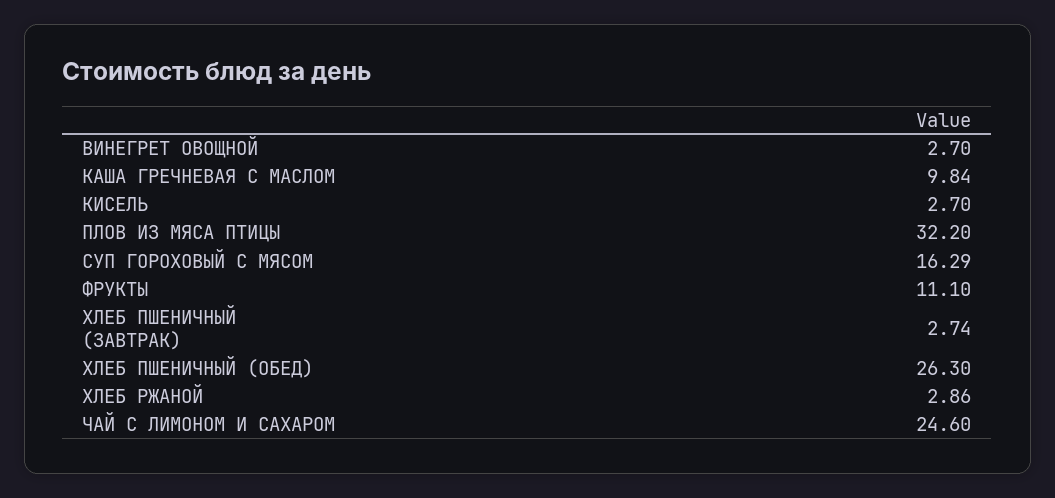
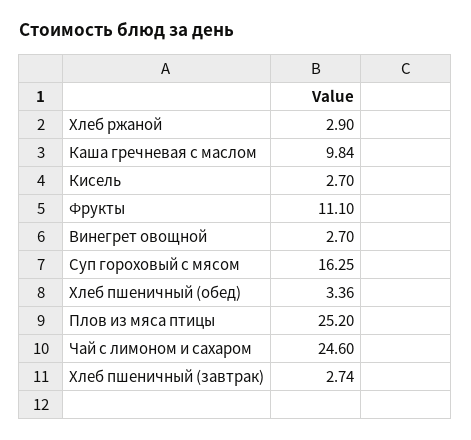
ПЛОВ ИЗ МЯСА ПТИЦЫ: 32.2 -> 25.2
СУП ГОРОХОВЫЙ С МЯСОМ: 16.29 -> 16.25
ХЛЕБ ПШЕНИЧНЫЙ (ОБЕД): 26.3 -> 3.36
ХЛЕБ РЖАНОЙ: 2.86 -> 2.9

